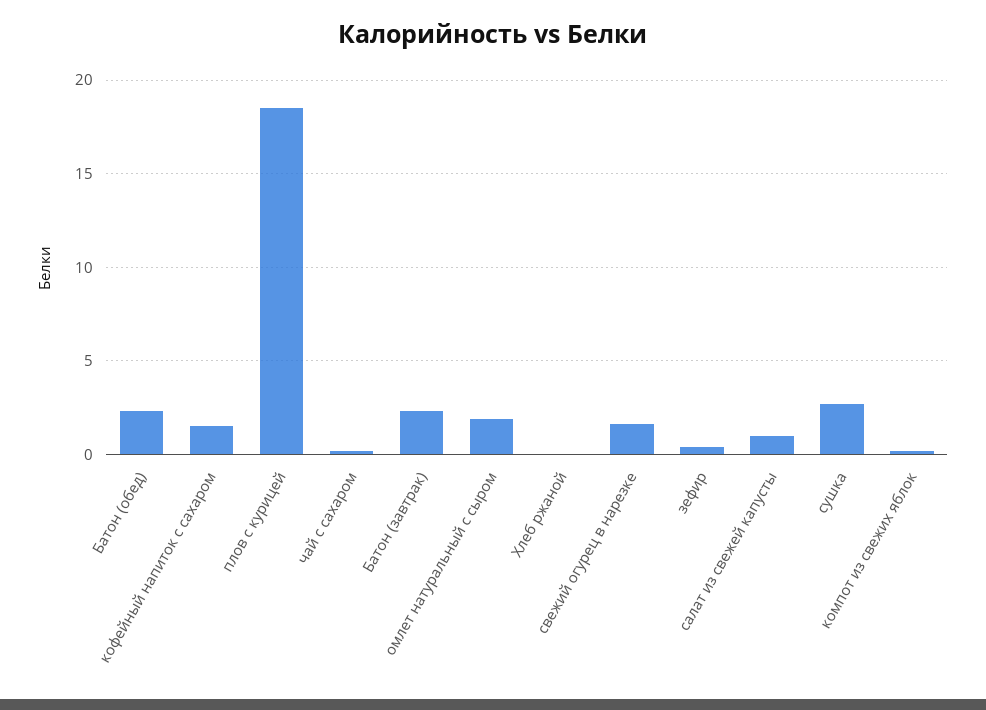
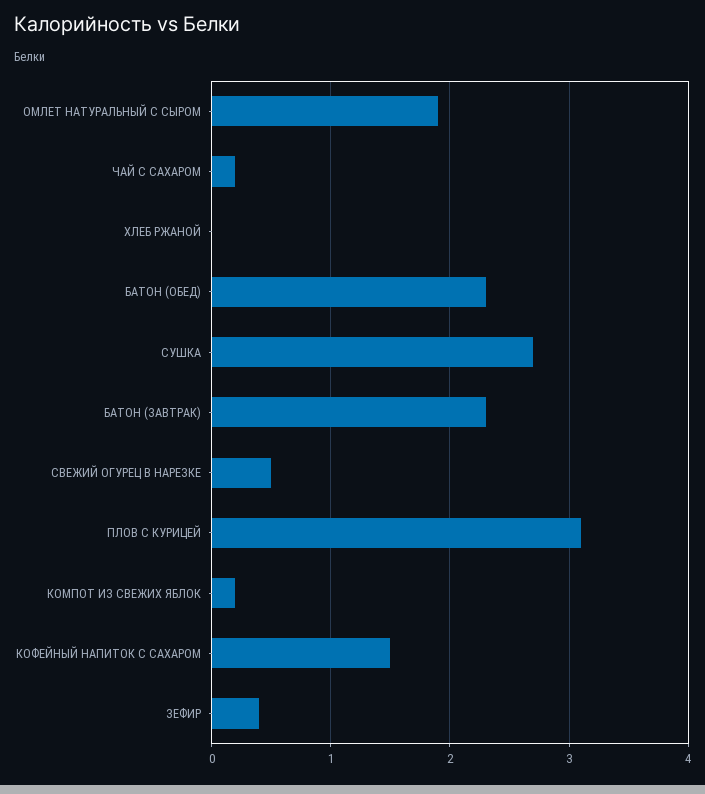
плов с курицей: 18.5 -> 3.1
свежий огурец в нарезке: 1.5 -> 0.5
салат из свежей капусты: 1 -> none

